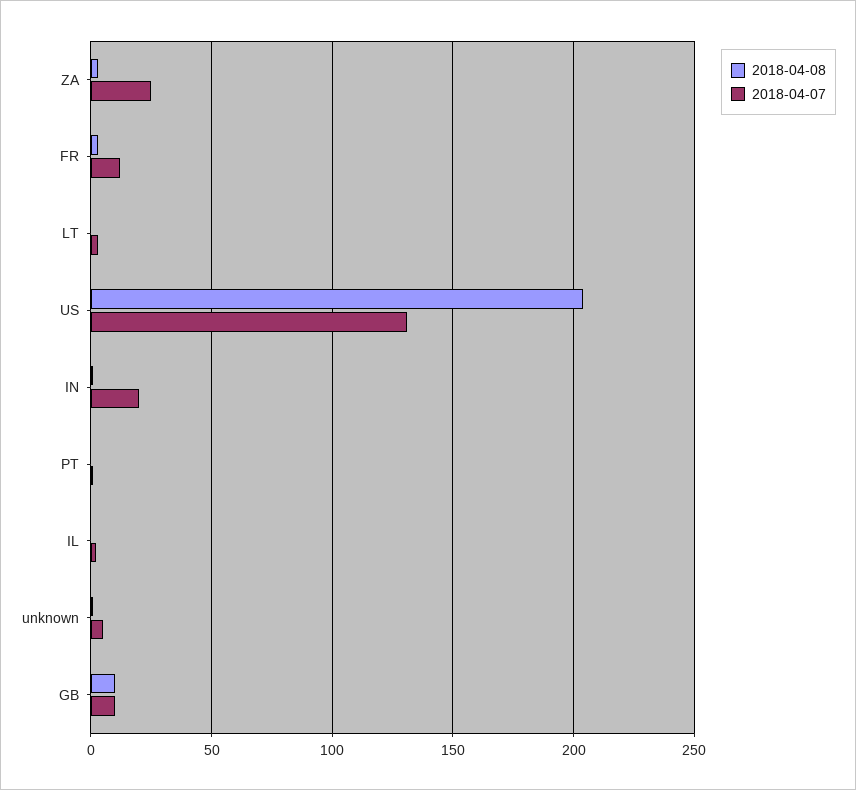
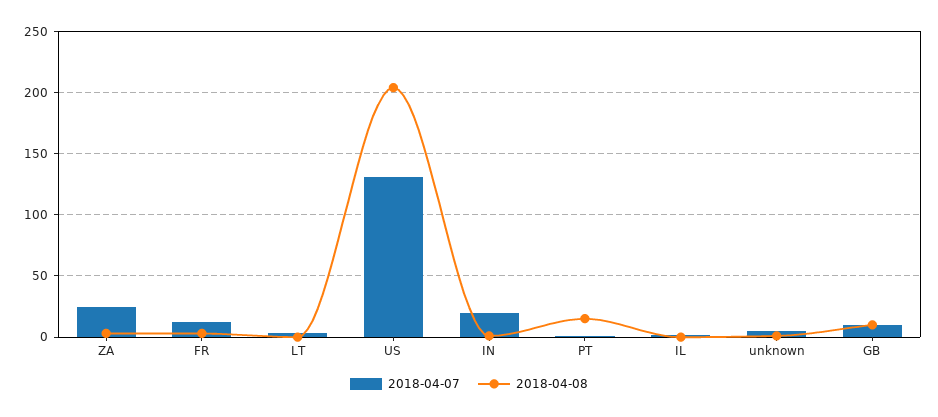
2018-04-08, PT: 0 -> 15

